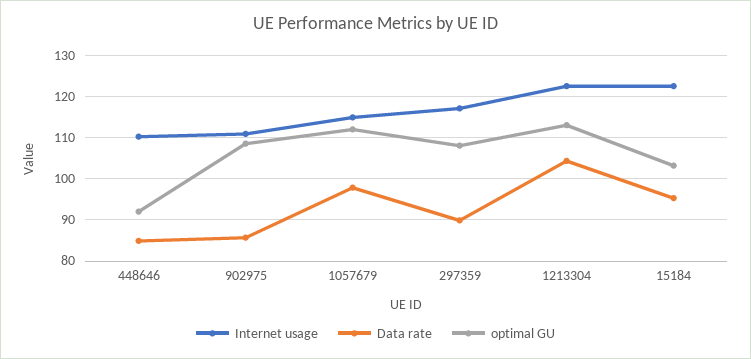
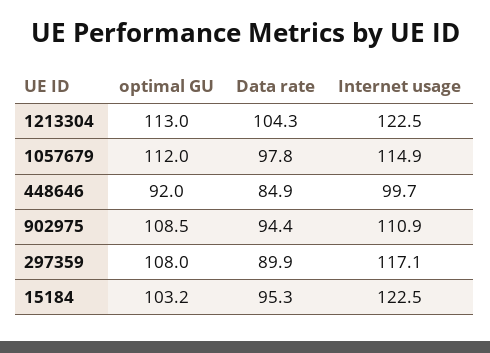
Internet usage, 448646: 110 -> 99.7
Data rate, 902975: 86 -> 94.4

